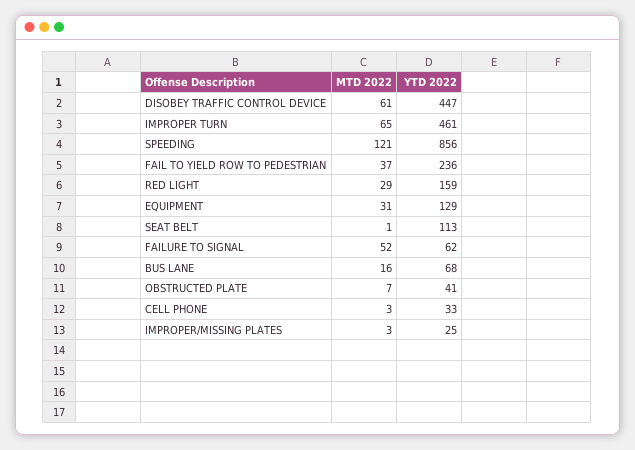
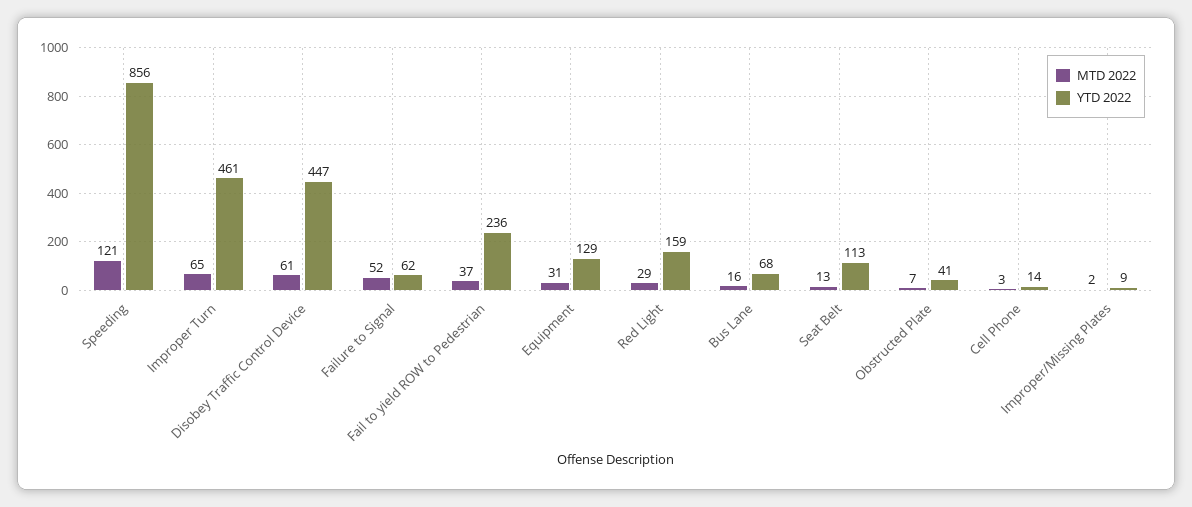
MTD 2022, SEAT BELT: 1 -> 13
YTD 2022, CELL PHONE: 33 -> 14
MTD 2022, IMPROPER/MISSING PLATES: 3 -> 2
YTD 2022, IMPROPER/MISSING PLATES: 25 -> 9

